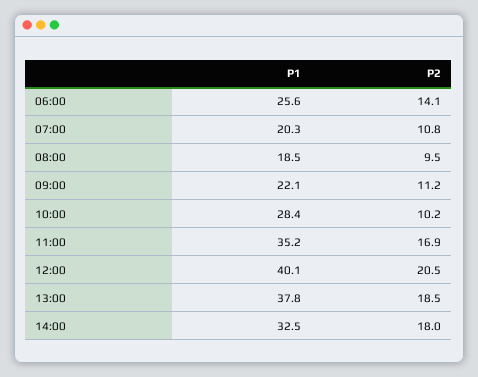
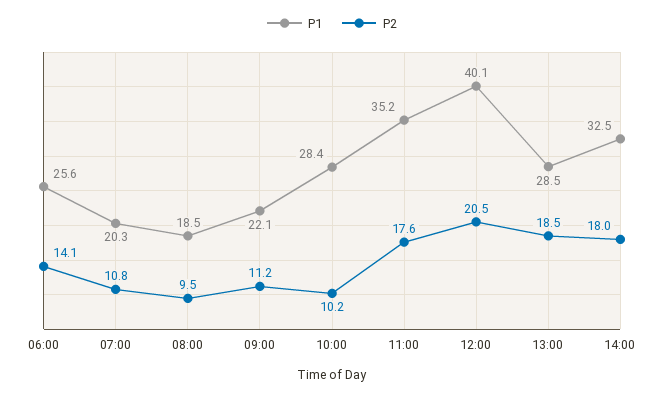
P2, 11:00: 16.9 -> 17.6
P1, 13:00: 37.8 -> 28.5

